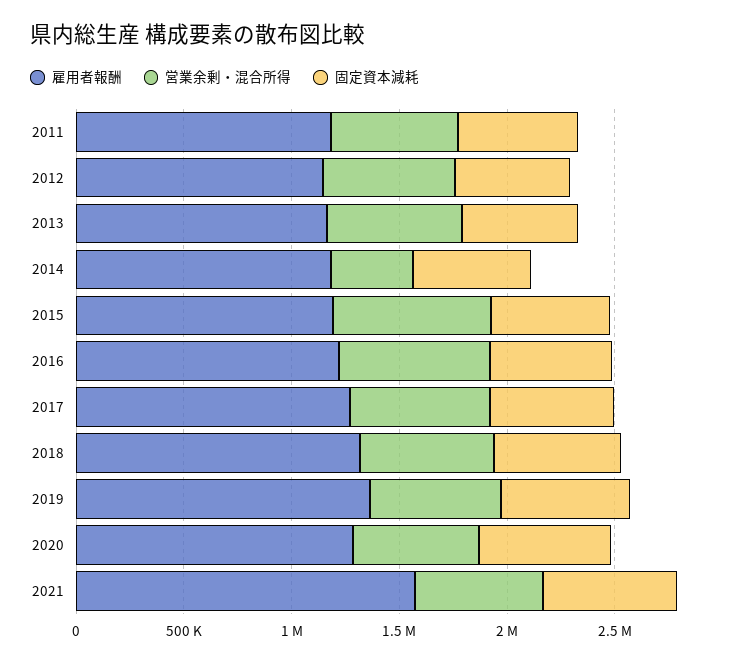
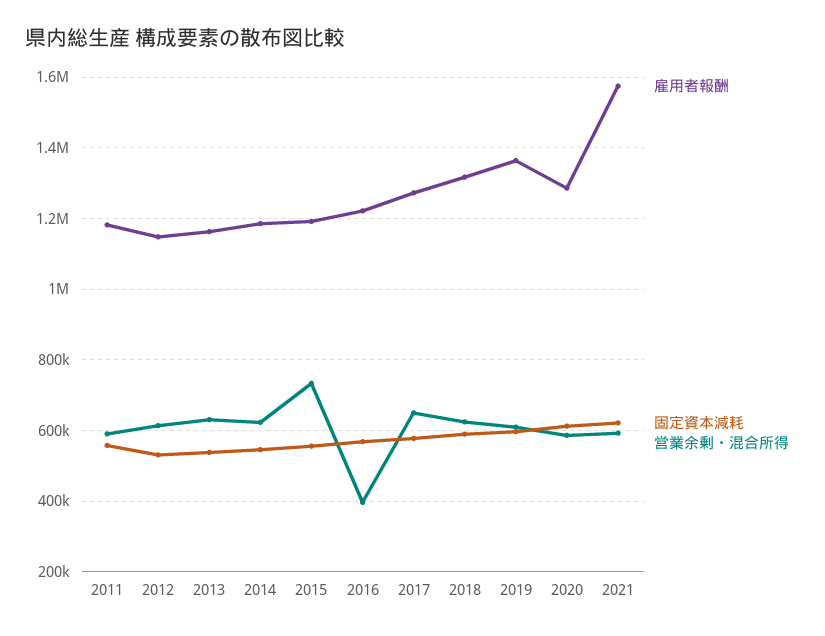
営業余剰・混合所得, 2014: 400000 -> 620000
営業余剰・混合所得, 2016: 700000 -> 400000

